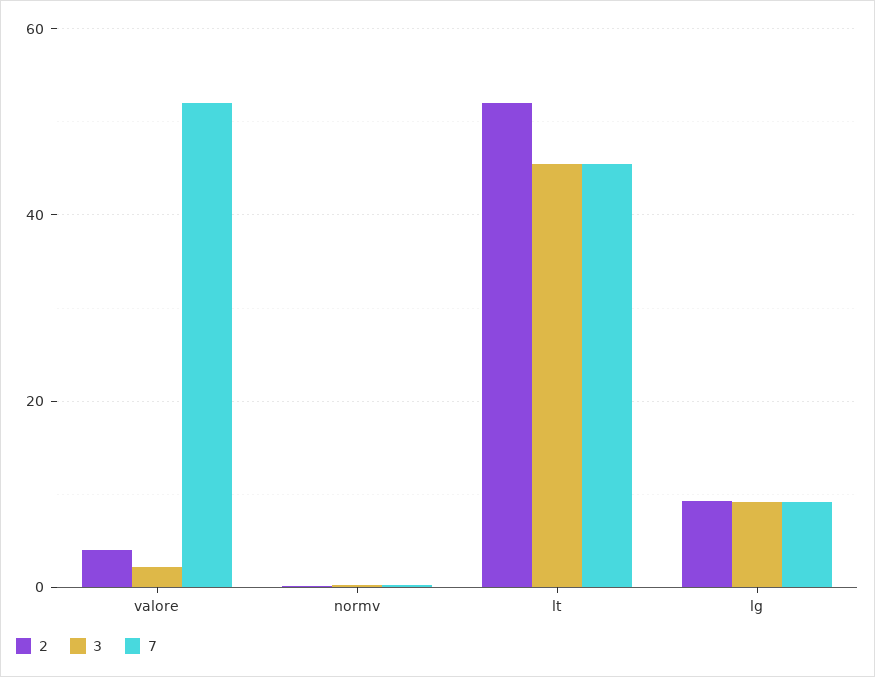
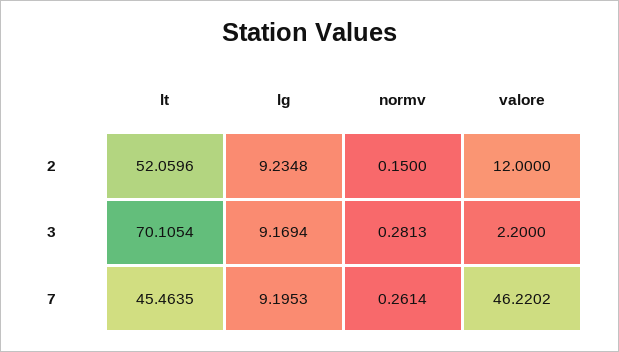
2, valore: 4 -> 12
7, valore: 52 -> 46.2202
3, lt: 46 -> 70.1054

